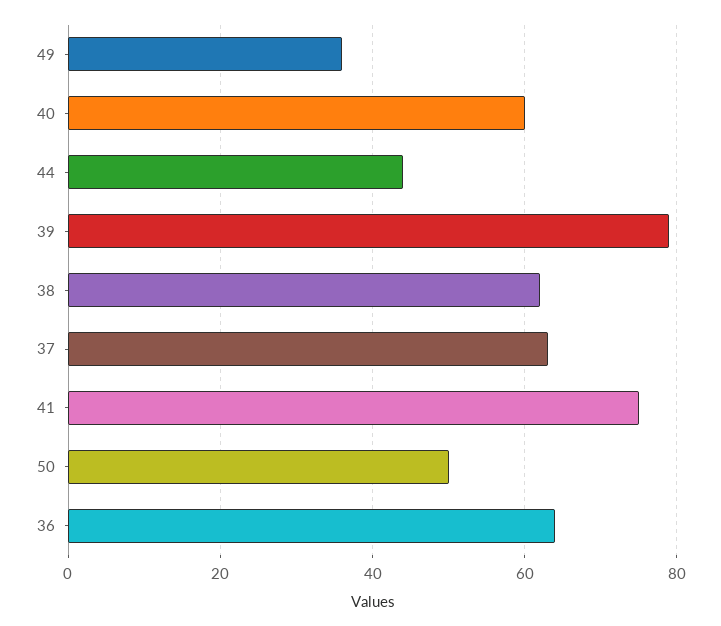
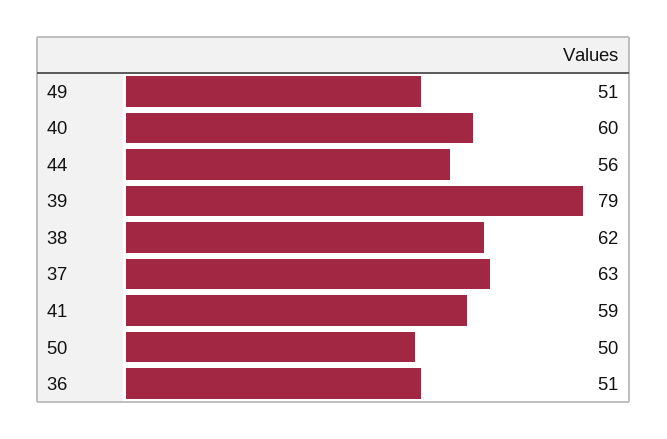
49: 35 -> 51
44: 45 -> 56
41: 75 -> 59
36: 65 -> 51

